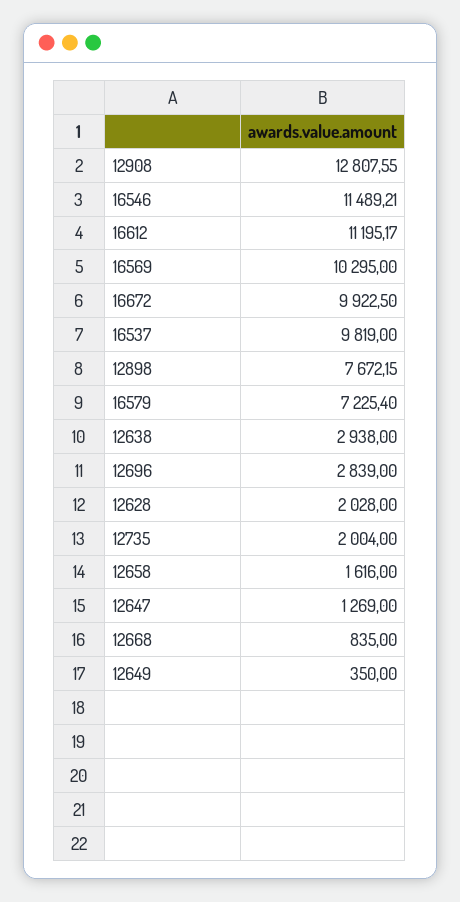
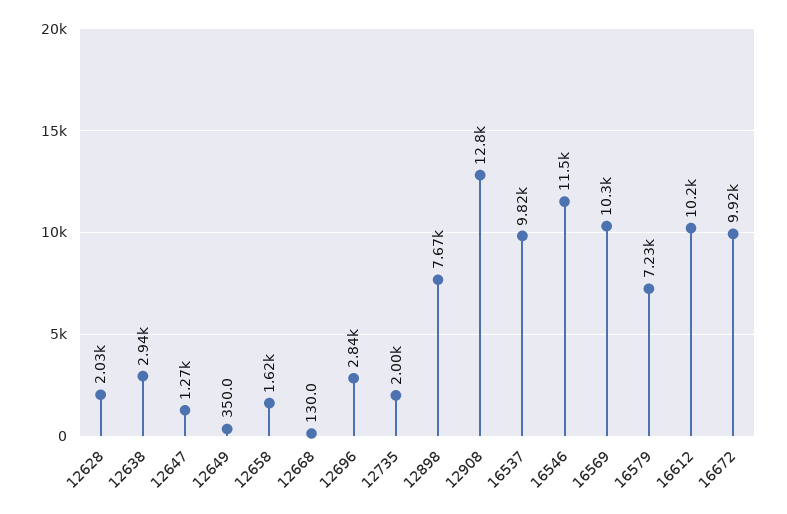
16612: 11195.17 -> 10200
12668: 835 -> 130

